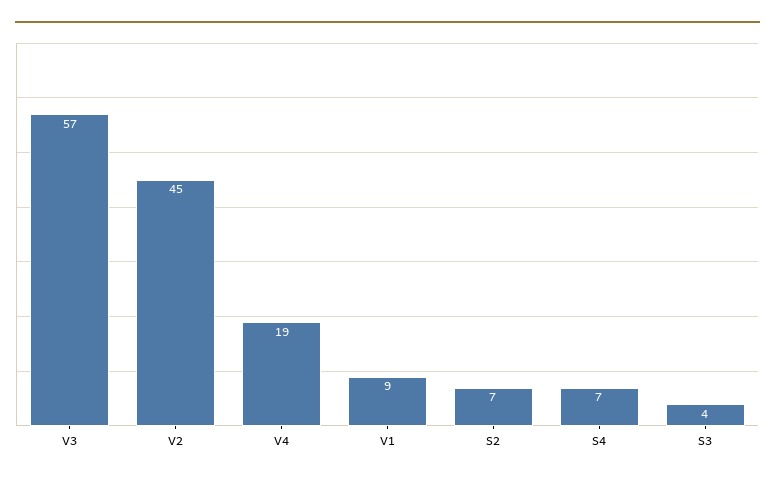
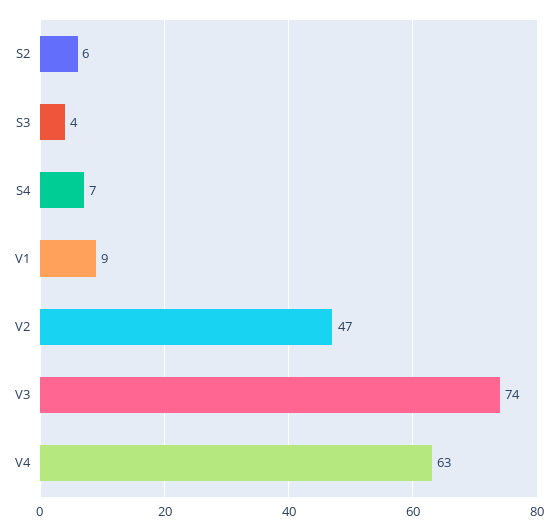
V3: 57 -> 74
V2: 45 -> 47
V4: 19 -> 63
S2: 7 -> 6

